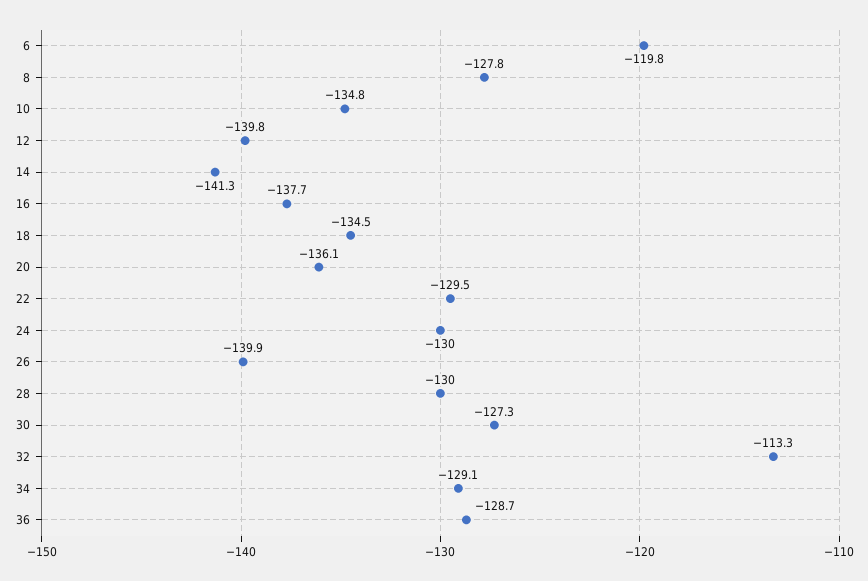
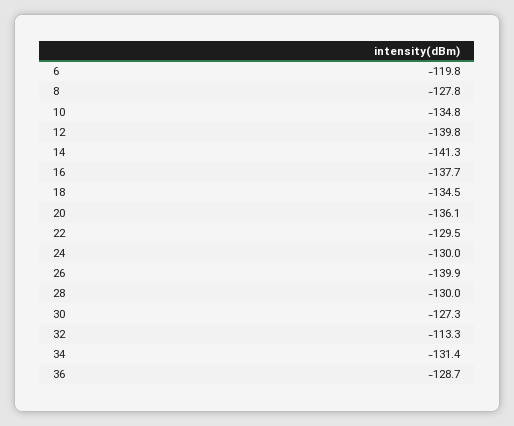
34: -129.1 -> -131.4

